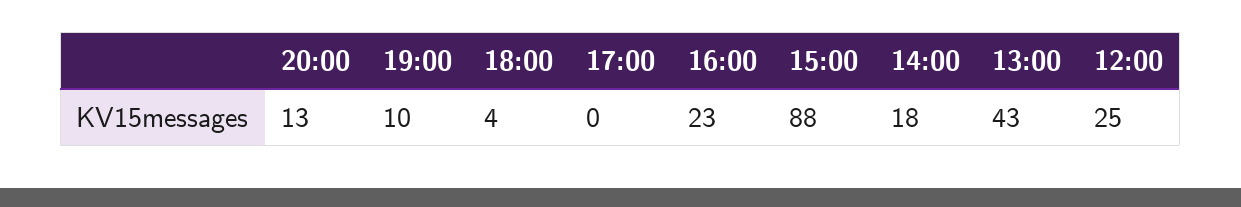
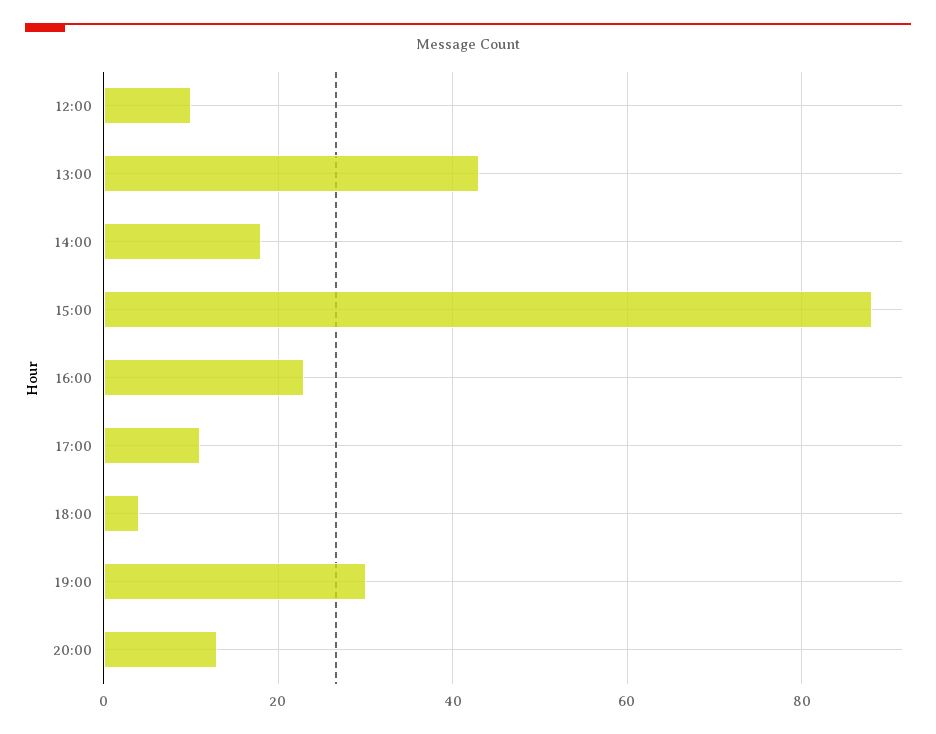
19:00: 10 -> 30
17:00: 0 -> 10
12:00: 25 -> 10

